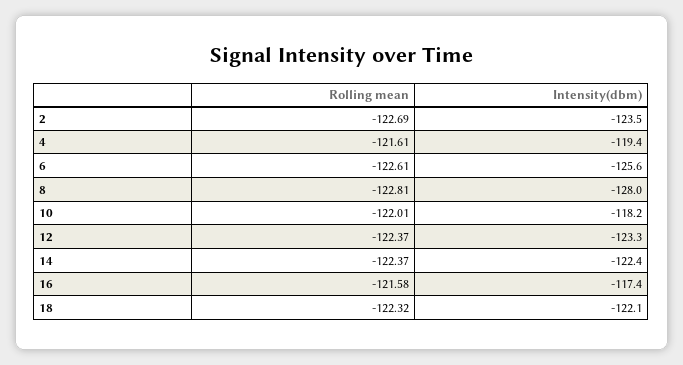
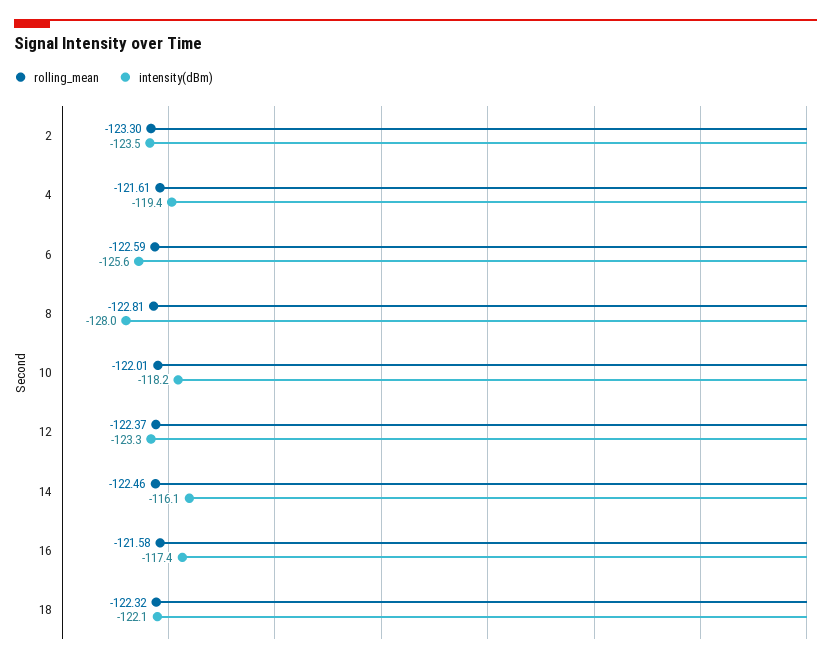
Rolling mean, 2: -122.69 -> -123.3
Rolling mean, 6: -122.61 -> -122.59
Rolling mean, 14: -122.37 -> -122.46
Intensity(dbm), 14: -122.4 -> -116.1

